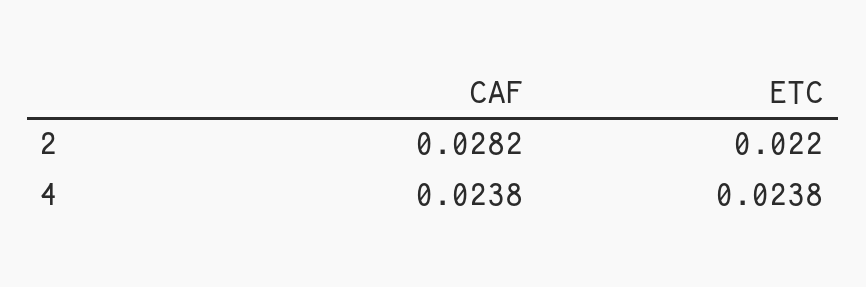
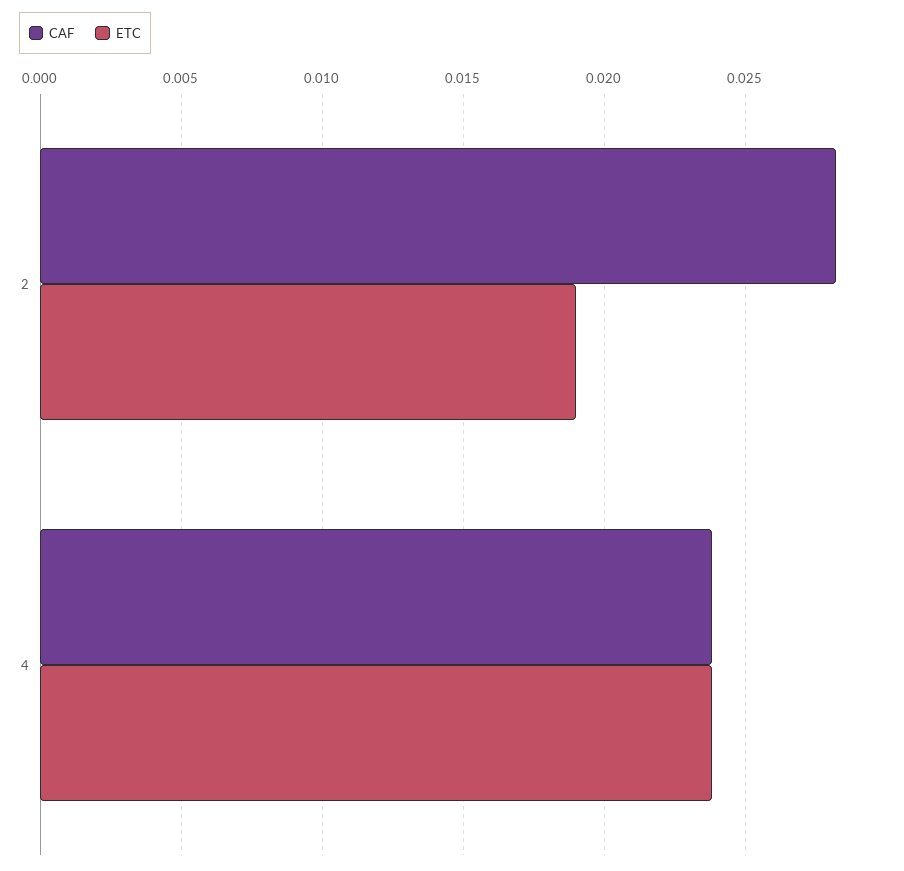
ETC, 2: 0.022 -> 0.019

